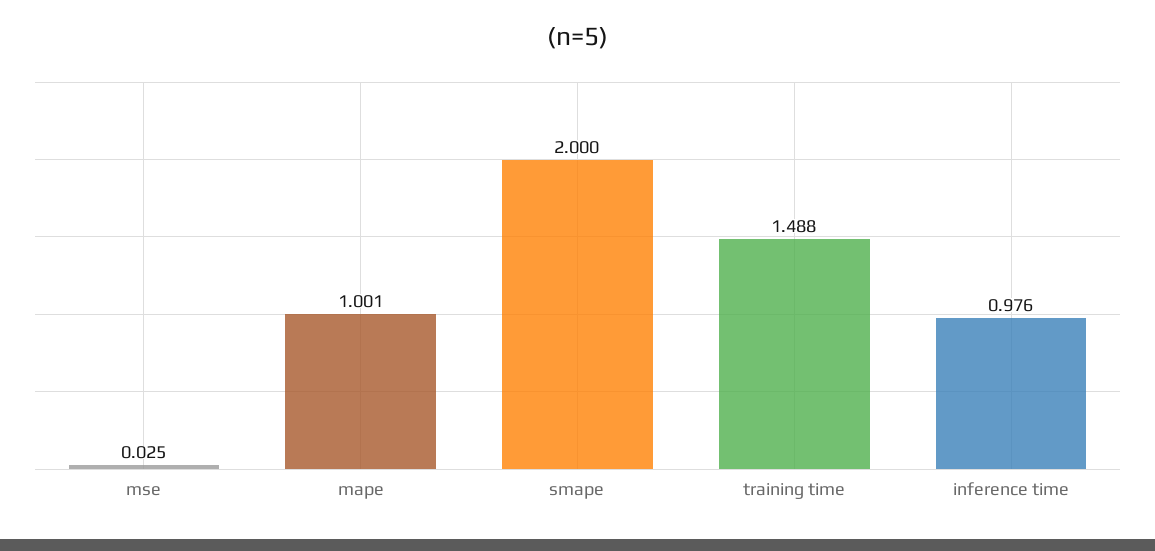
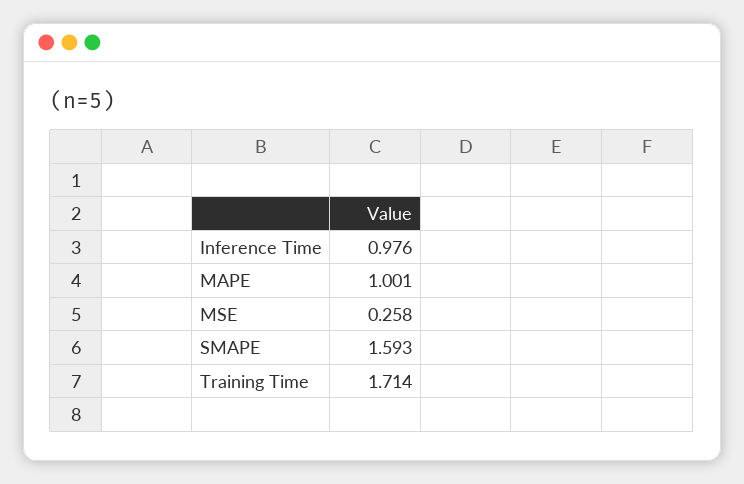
mse: 0.025 -> 0.258
smape: 2 -> 1.593
training time: 1.488 -> 1.714

